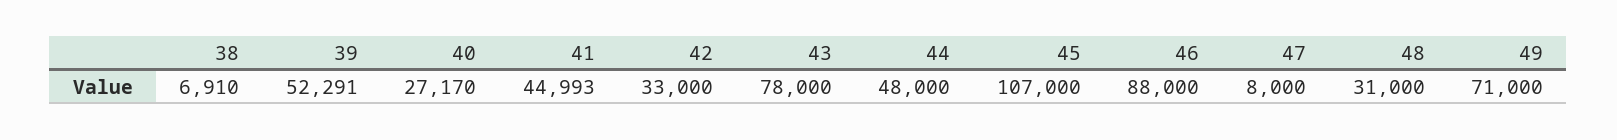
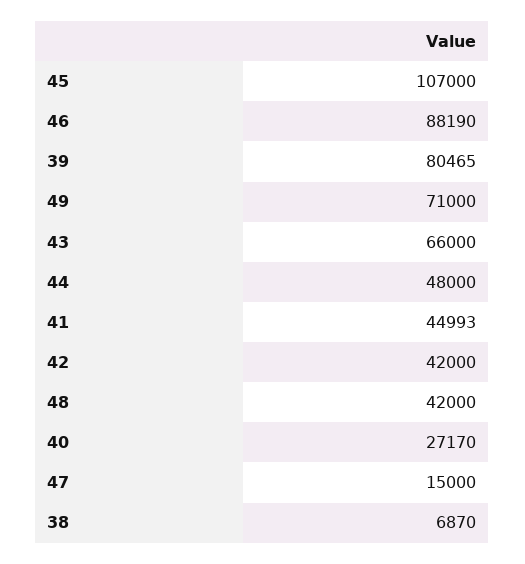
38: 6910 -> 6870
39: 52291 -> 80465
42: 33000 -> 42000
43: 78000 -> 66000
46: 88000 -> 88190
47: 8000 -> 15000
48: 31000 -> 42000

